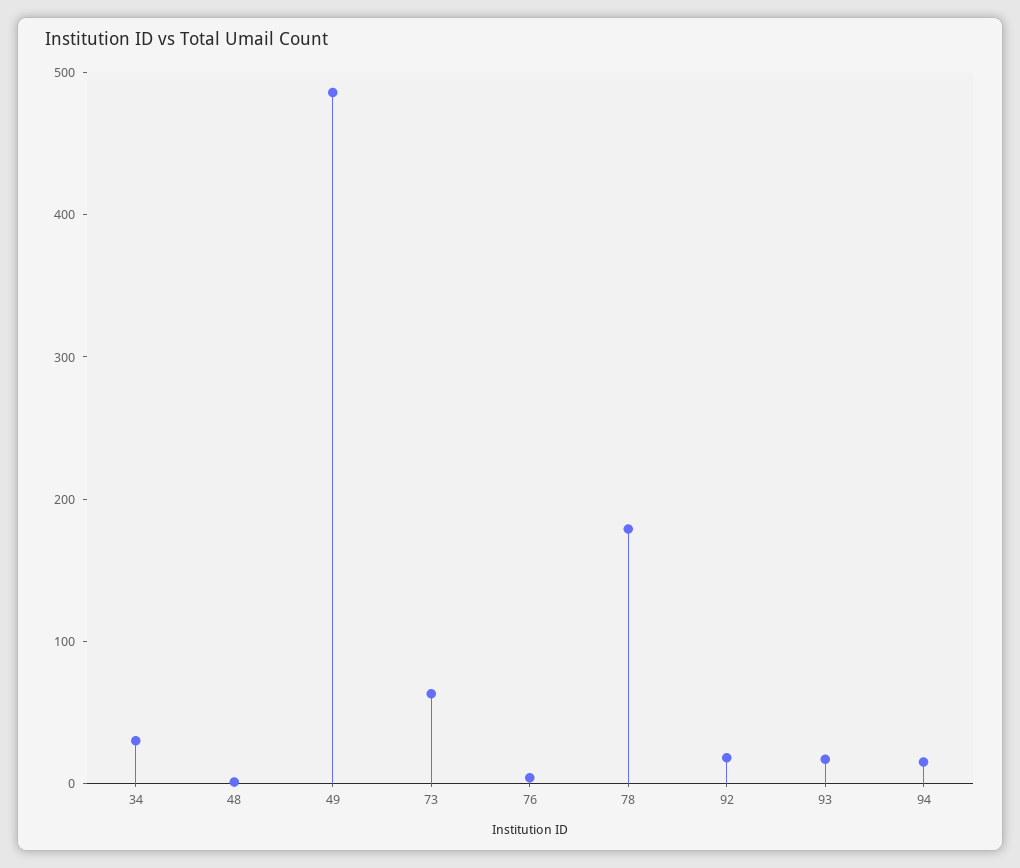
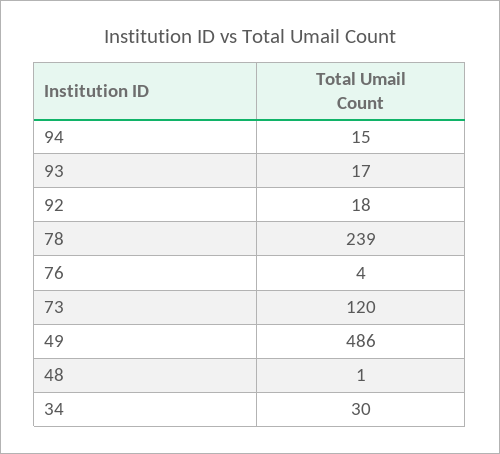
73: 60 -> 120
78: 180 -> 239

